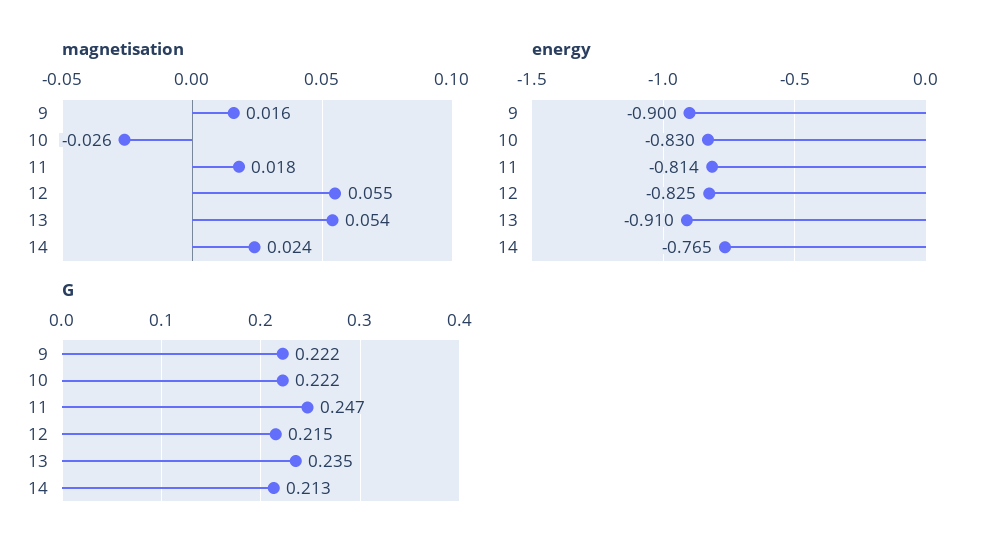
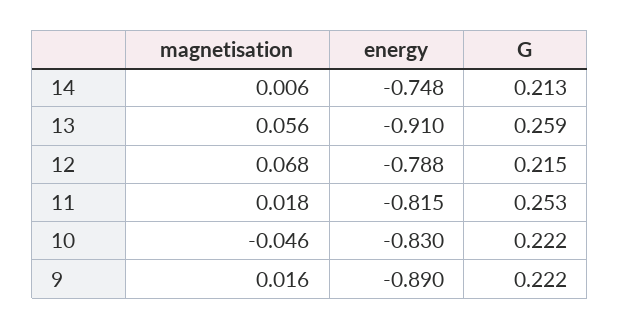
magnetisation, 10: -0.026 -> -0.046
magnetisation, 12: 0.055 -> 0.068
magnetisation, 13: 0.054 -> 0.056
magnetisation, 14: 0.024 -> 0.006
energy, 9: -0.9 -> -0.89
energy, 11: -0.814 -> -0.815
energy, 12: -0.825 -> -0.788
energy, 14: -0.765 -> -0.748
G, 11: 0.247 -> 0.253
G, 13: 0.235 -> 0.259

